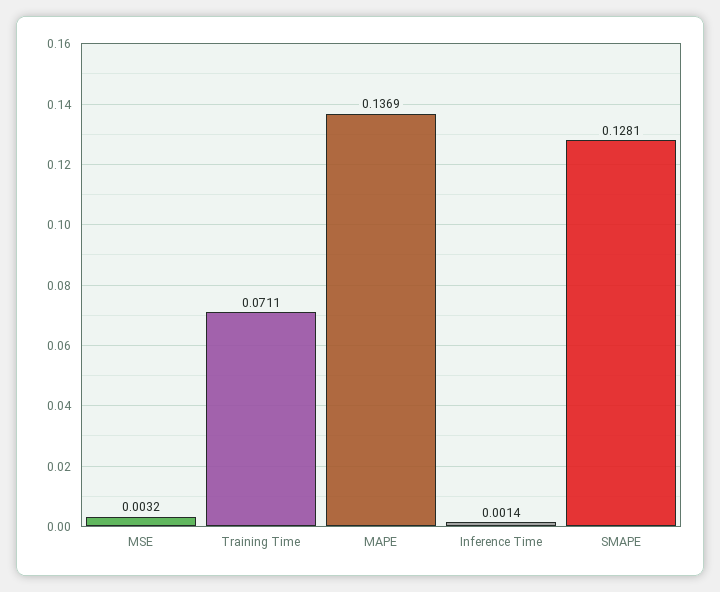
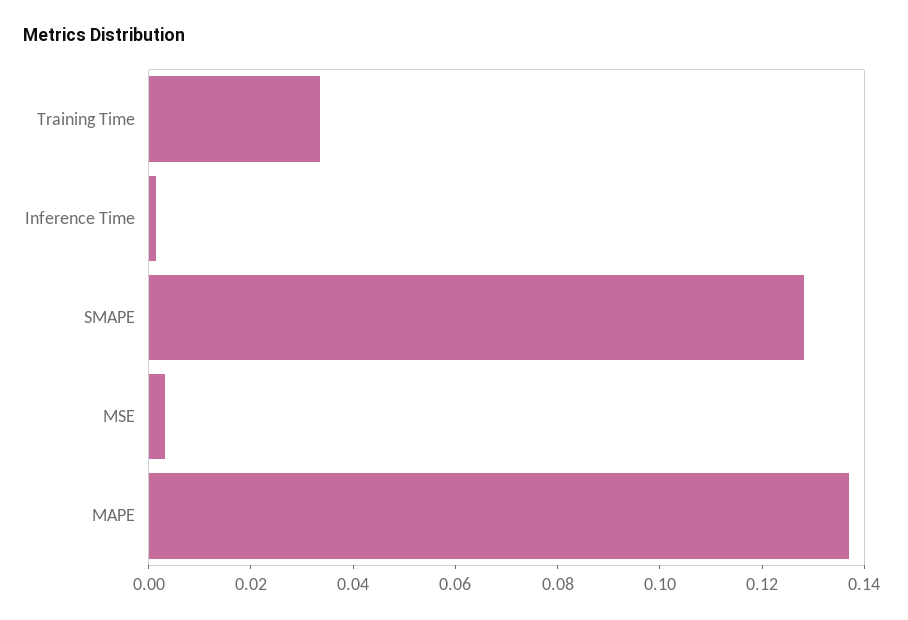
Training Time: 0.0711 -> 0.035

